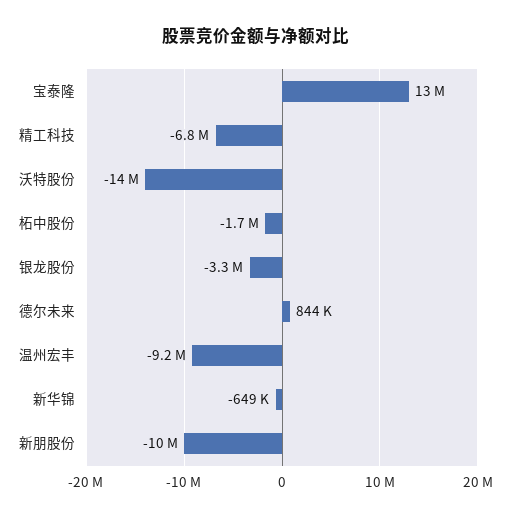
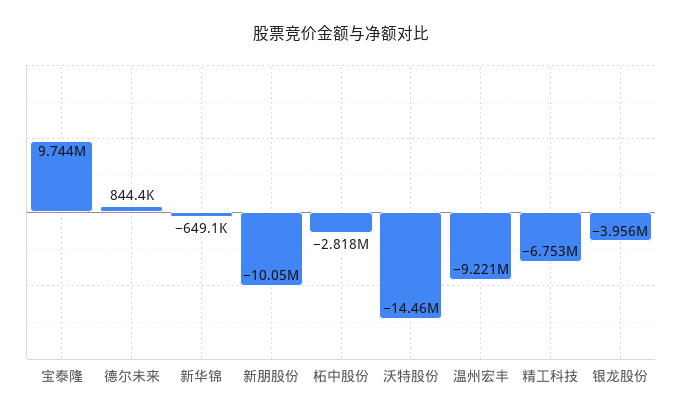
宝泰隆: 13000000 -> 9744000
柘中股份: -1700000 -> -2818000
银龙股份: -3300000 -> -3956000

